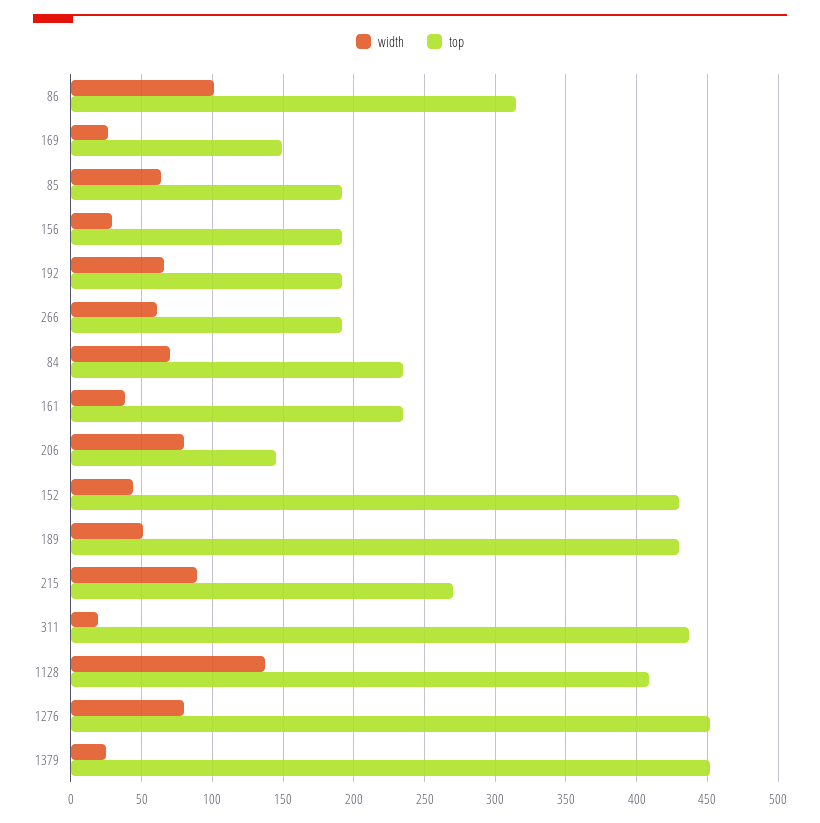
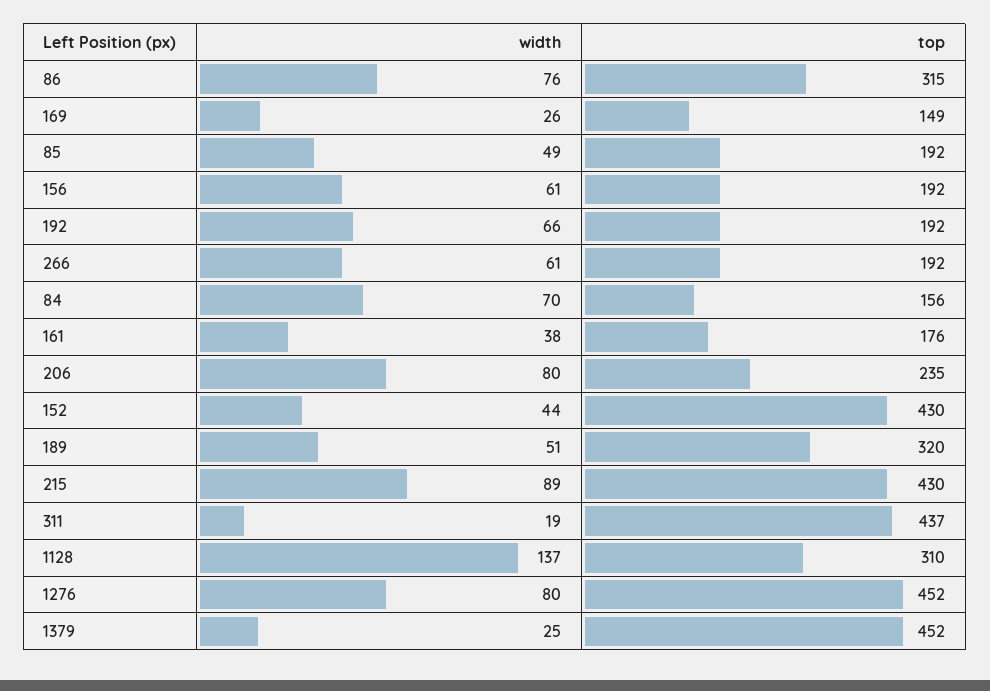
width, 86: 100 -> 76
width, 85: 65 -> 49
width, 156: 30 -> 61
top, 84: 235 -> 156
top, 161: 235 -> 176
top, 206: 145 -> 235
top, 189: 430 -> 320
top, 215: 270 -> 430
top, 1128: 410 -> 310

